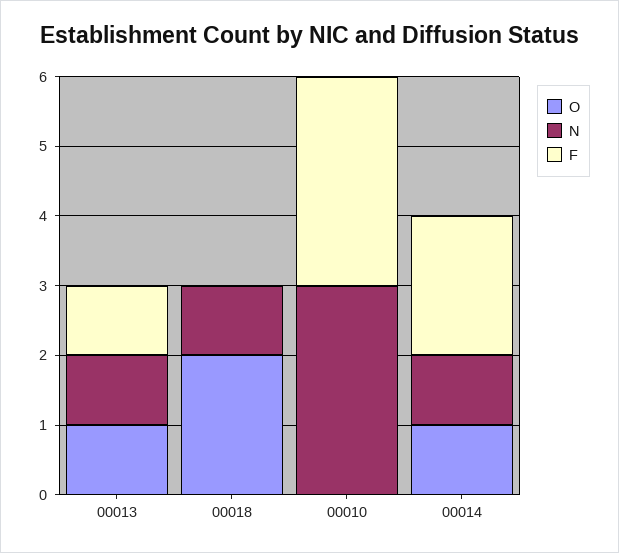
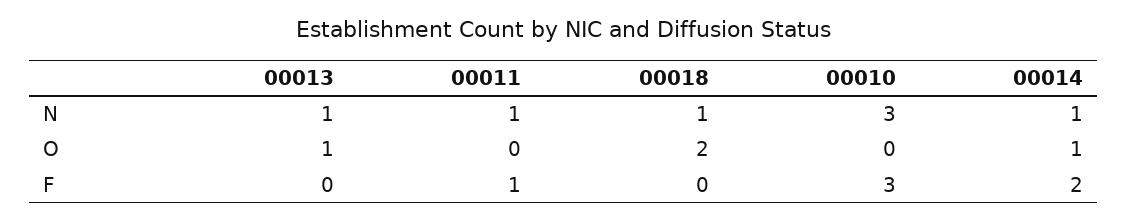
F, 00013: 1 -> 0
N, 00011: none -> 1
O, 00011: none -> 0
F, 00011: none -> 1

